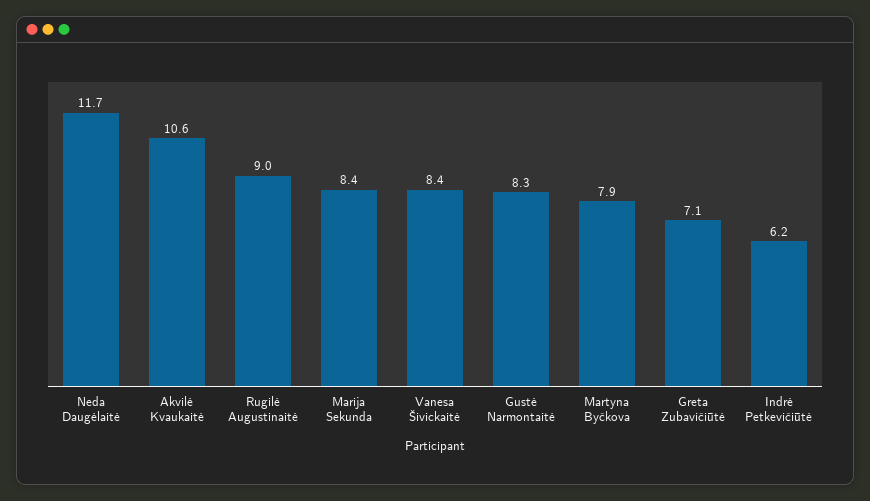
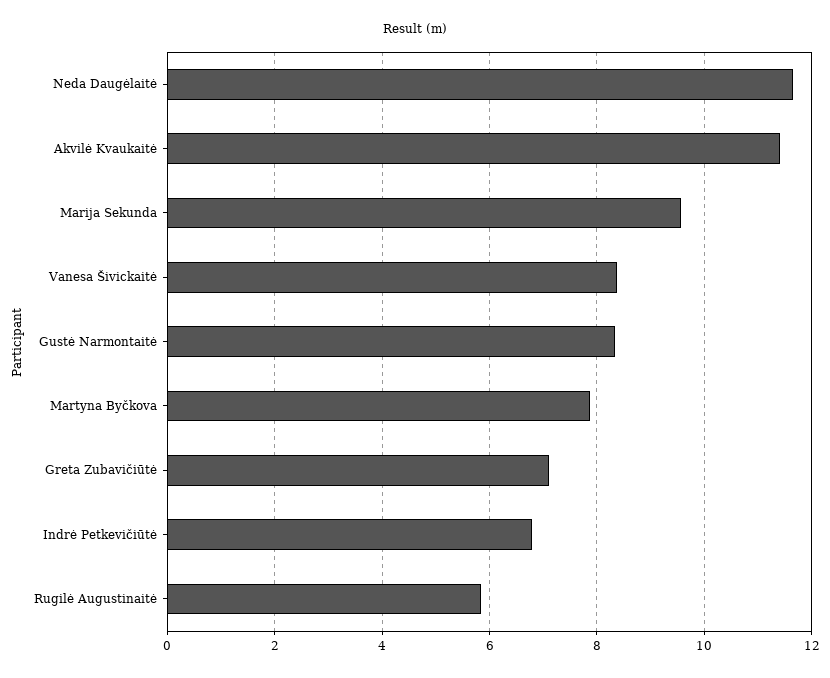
Akvilė Kvaukaitė: 10.6 -> 11.4
Rugilė Augustinaitė: 9 -> 5.8
Marija Sekunda: 8.4 -> 9.6
Indrė Petkevičiūtė: 6.2 -> 6.8

